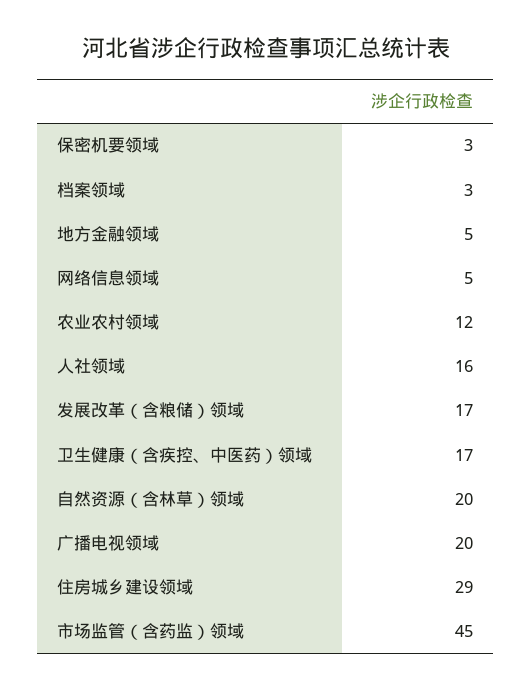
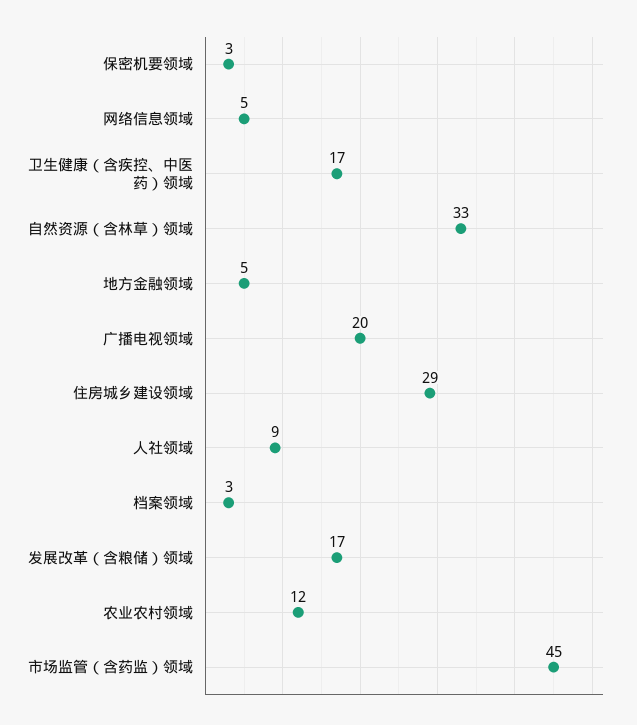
人社领域: 16 -> 9
自然资源（含林草）领域: 20 -> 33

